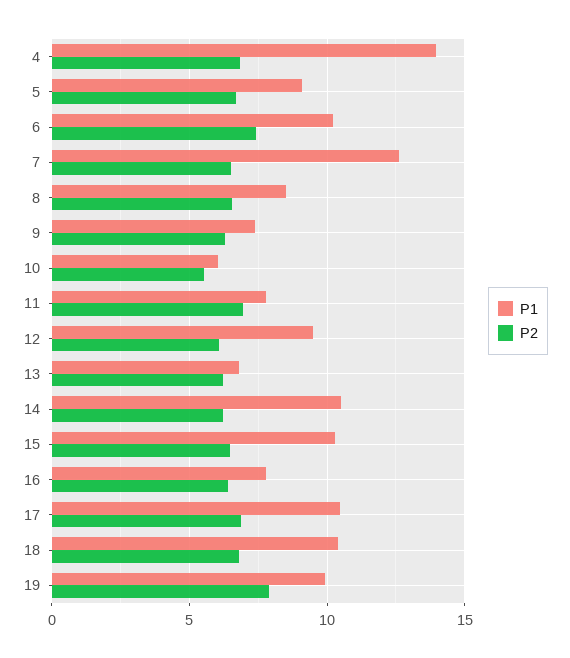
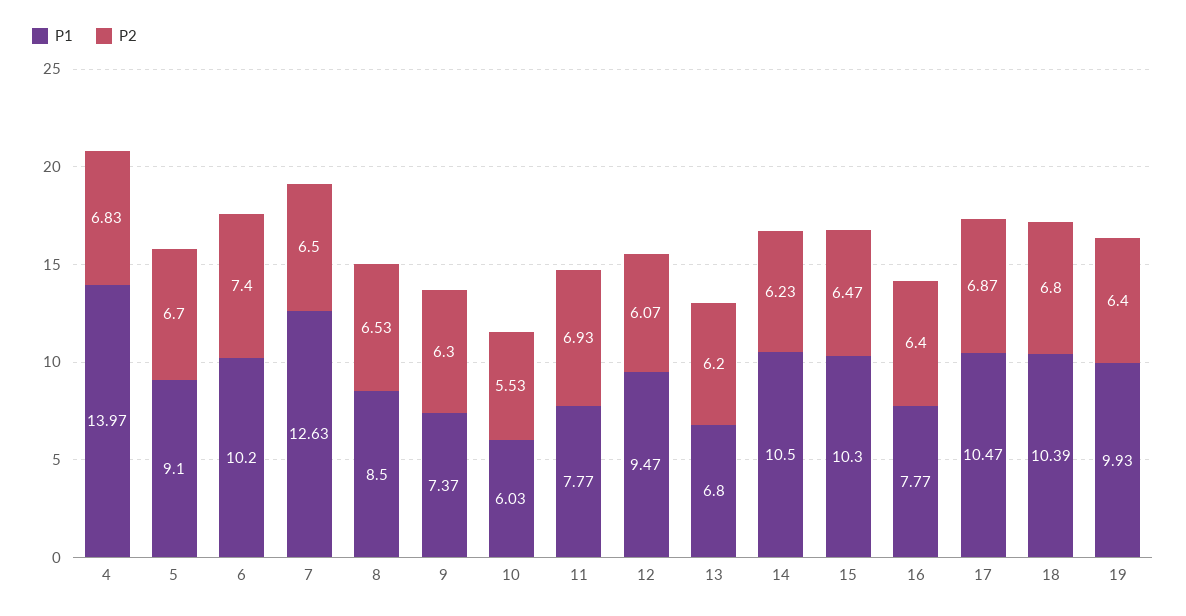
P2, 19: 8 -> 6.4

